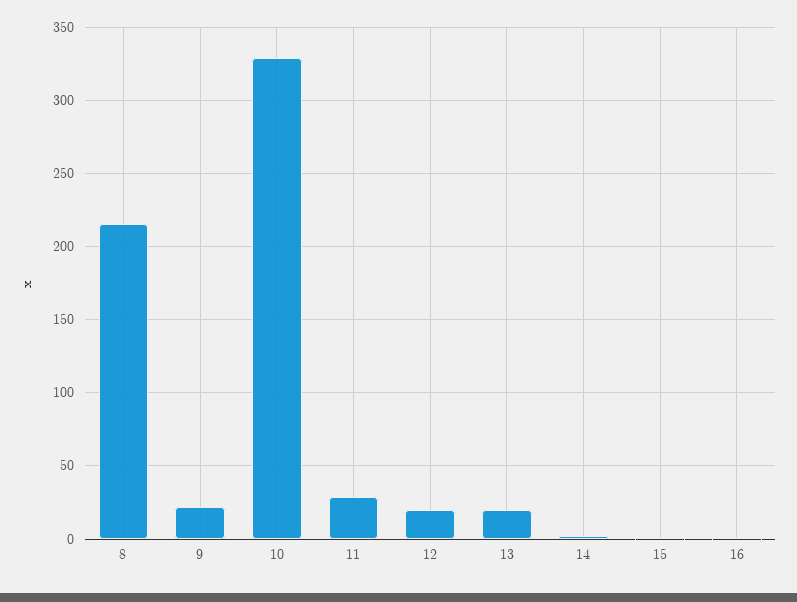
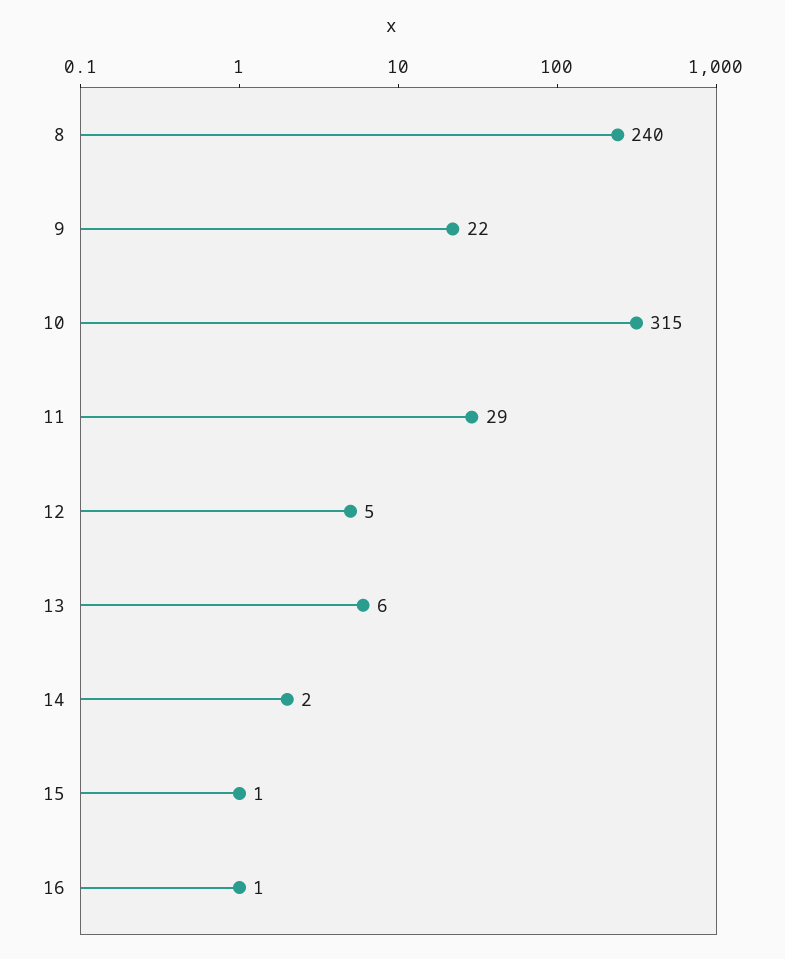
8: 215 -> 240
10: 330 -> 315
12: 20 -> 5
13: 20 -> 6

